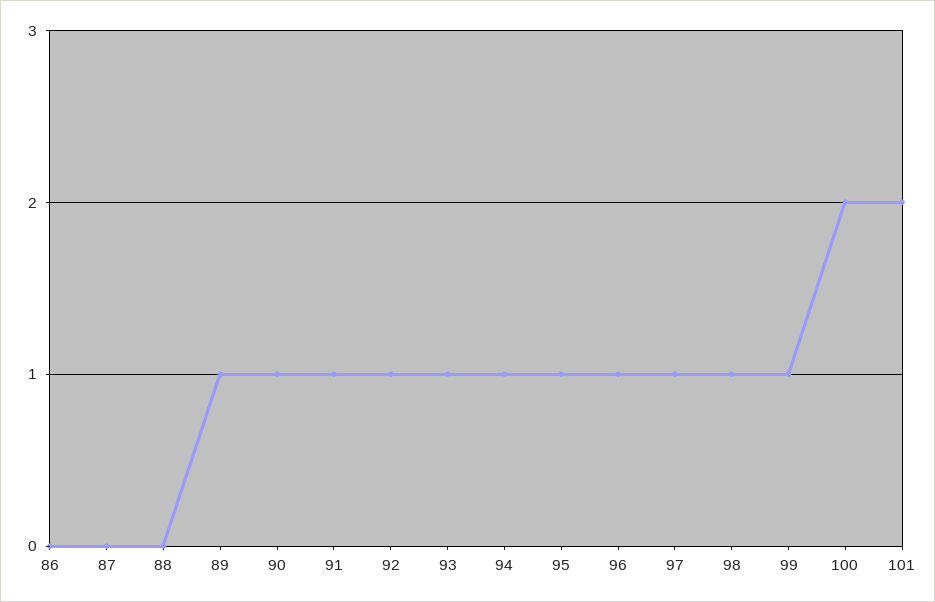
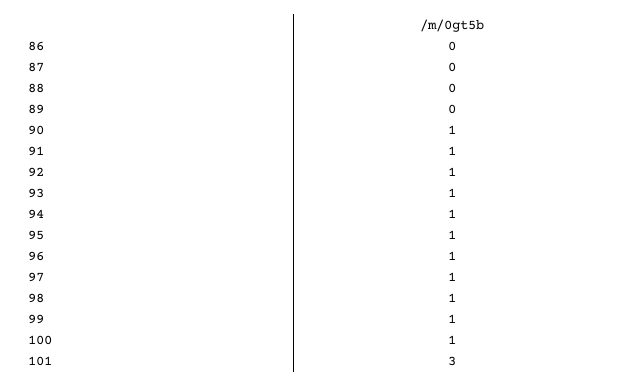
89: 1 -> 0
100: 2 -> 1
101: 2 -> 3

